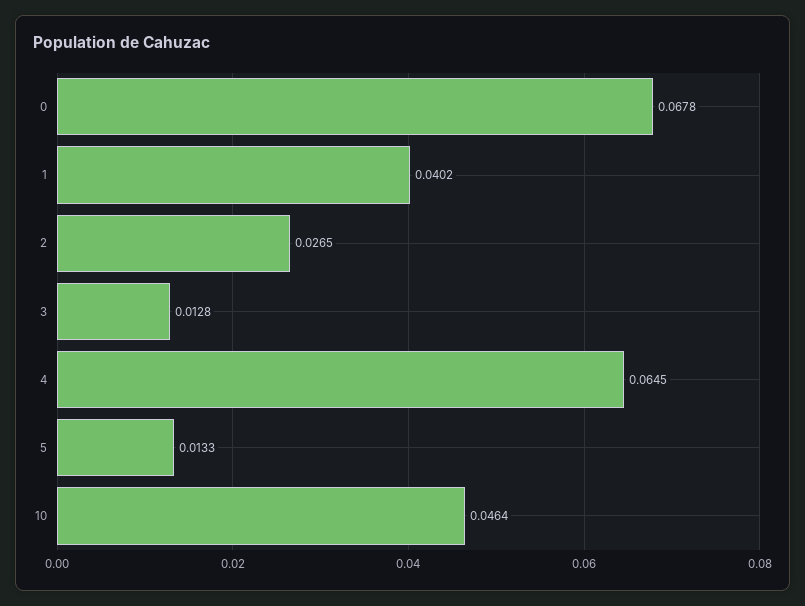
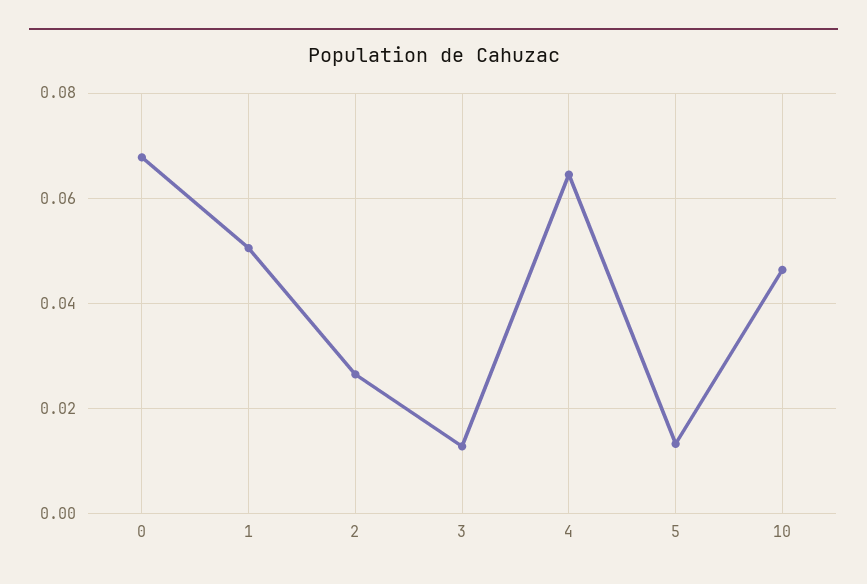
1: 0.0402 -> 0.05

